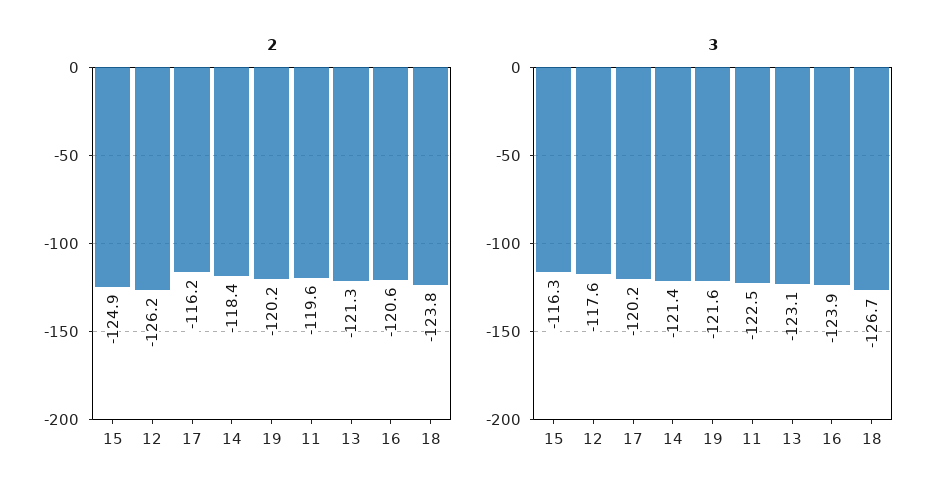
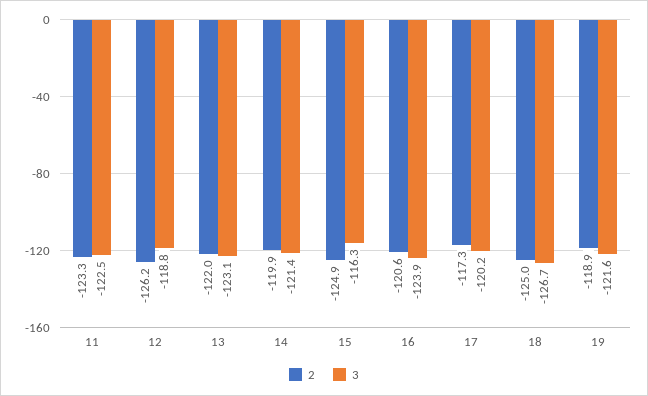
2, 17: -116.2 -> -117.3
2, 14: -118.4 -> -119.9
2, 19: -120.2 -> -118.9
2, 11: -119.6 -> -123.3
2, 13: -121.3 -> -122
2, 18: -123.8 -> -125
3, 12: -117.6 -> -118.8

